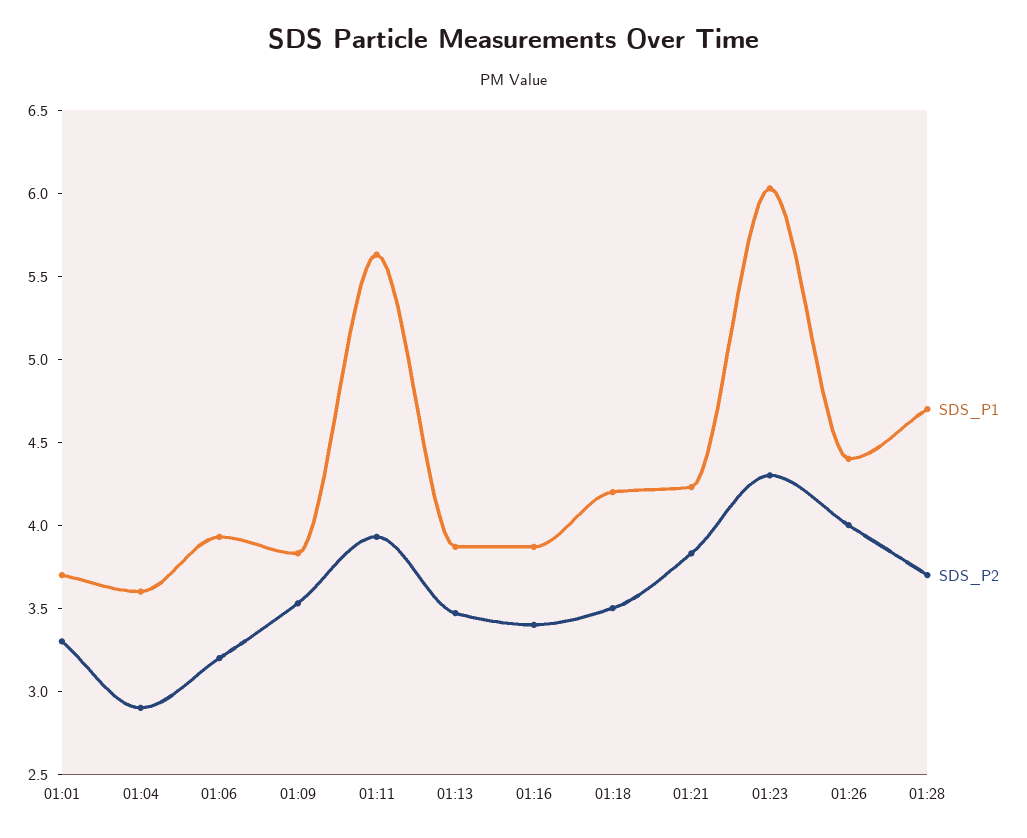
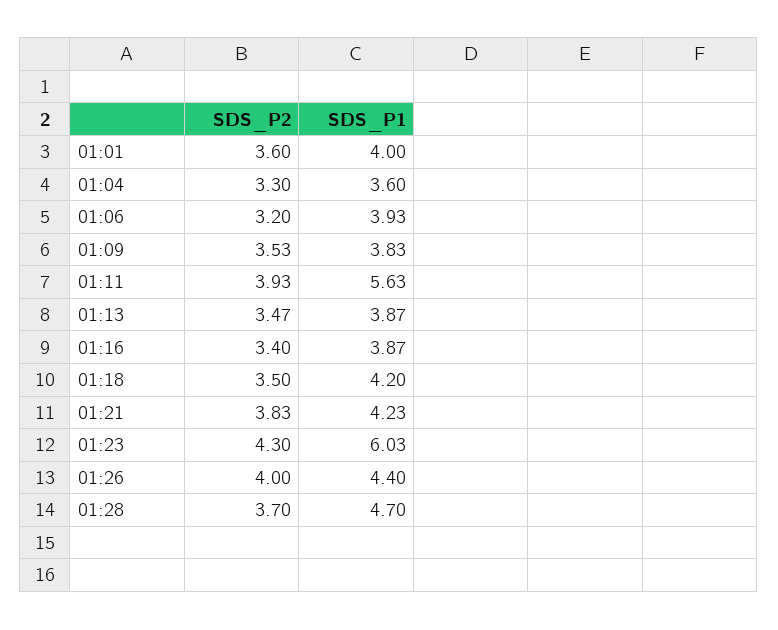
SDS_P1, 01:01: 3.7 -> 4
SDS_P2, 01:01: 3.3 -> 3.6
SDS_P2, 01:04: 2.9 -> 3.3

